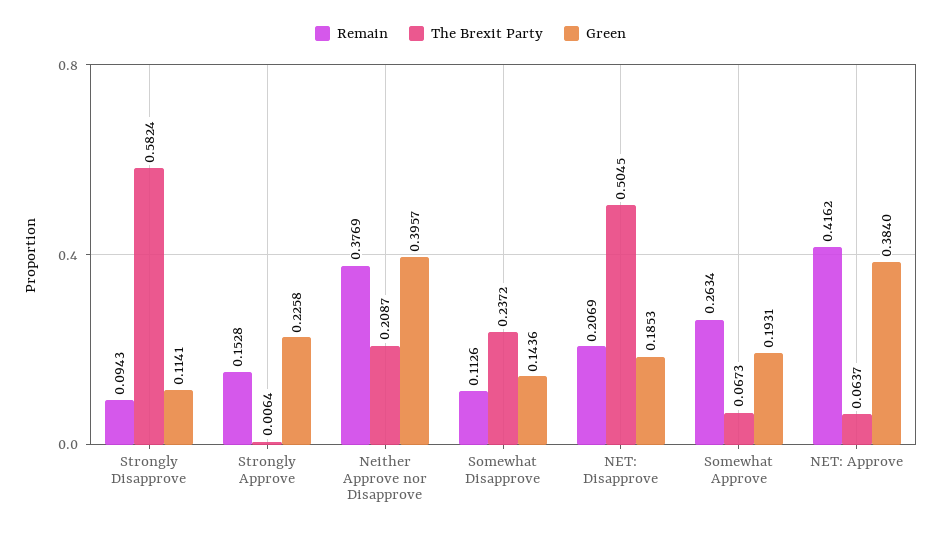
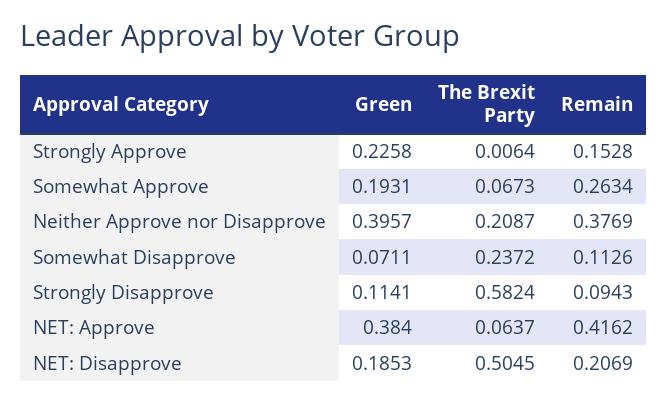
Green, Somewhat Disapprove: 0.1436 -> 0.0711

